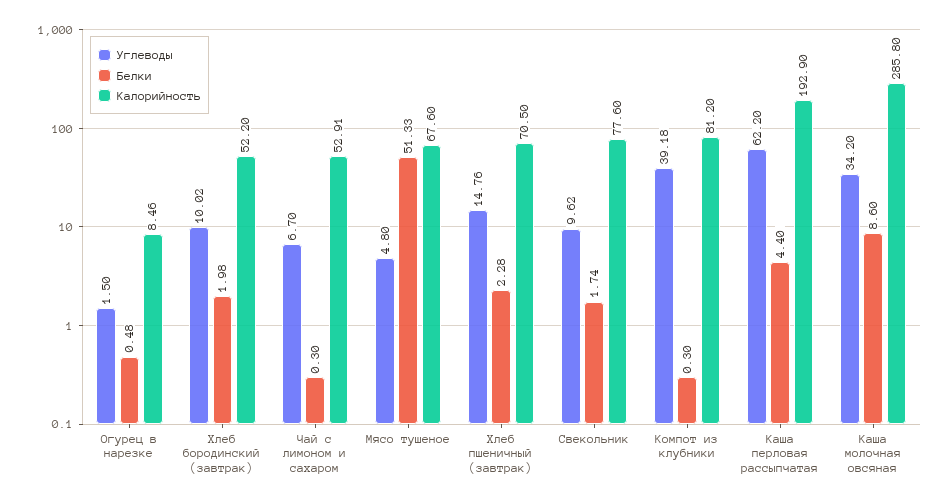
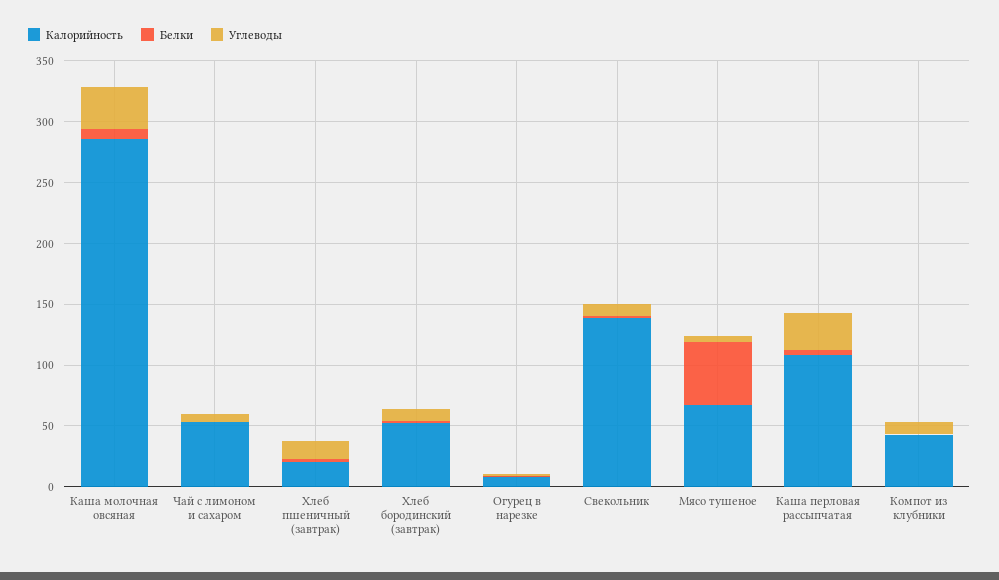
Калорийность, Хлеб пшеничный (завтрак): 70.5 -> 20
Калорийность, Свекольник: 77.6 -> 140
Углеводы, Компот из клубники: 39.18 -> 10
Калорийность, Компот из клубники: 81.2 -> 40
Углеводы, Каша перловая рассыпчатая: 62.2 -> 30
Калорийность, Каша перловая рассыпчатая: 192.9 -> 110

